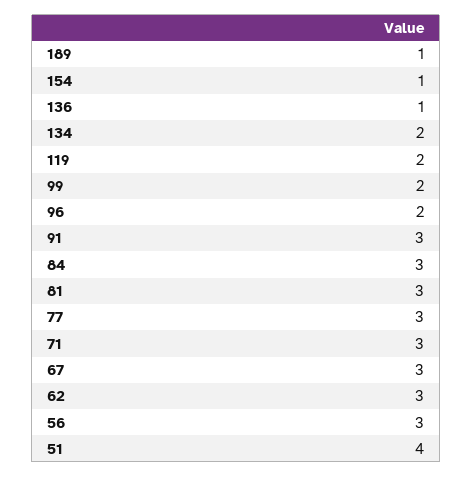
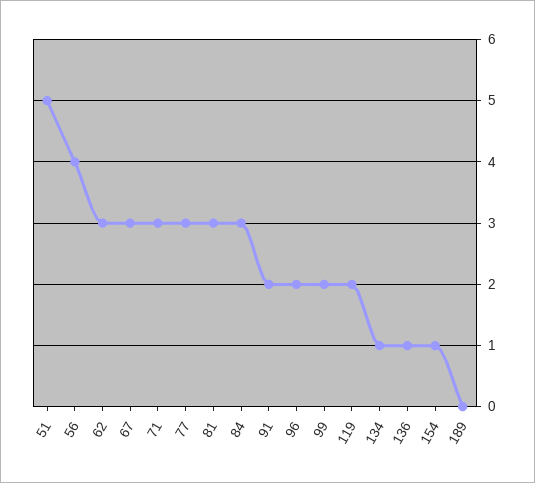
189: 1 -> 0
134: 2 -> 1
91: 3 -> 2
56: 3 -> 4
51: 4 -> 5

